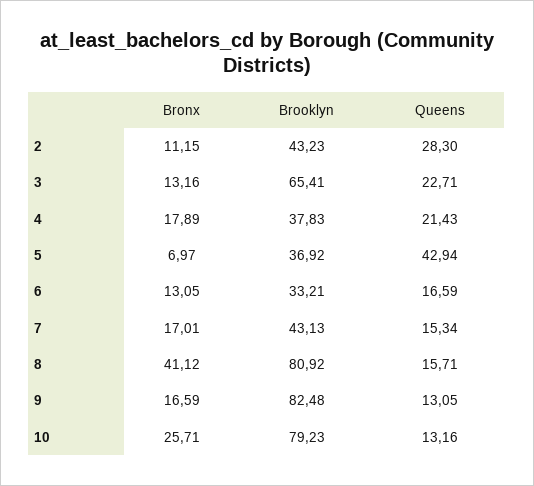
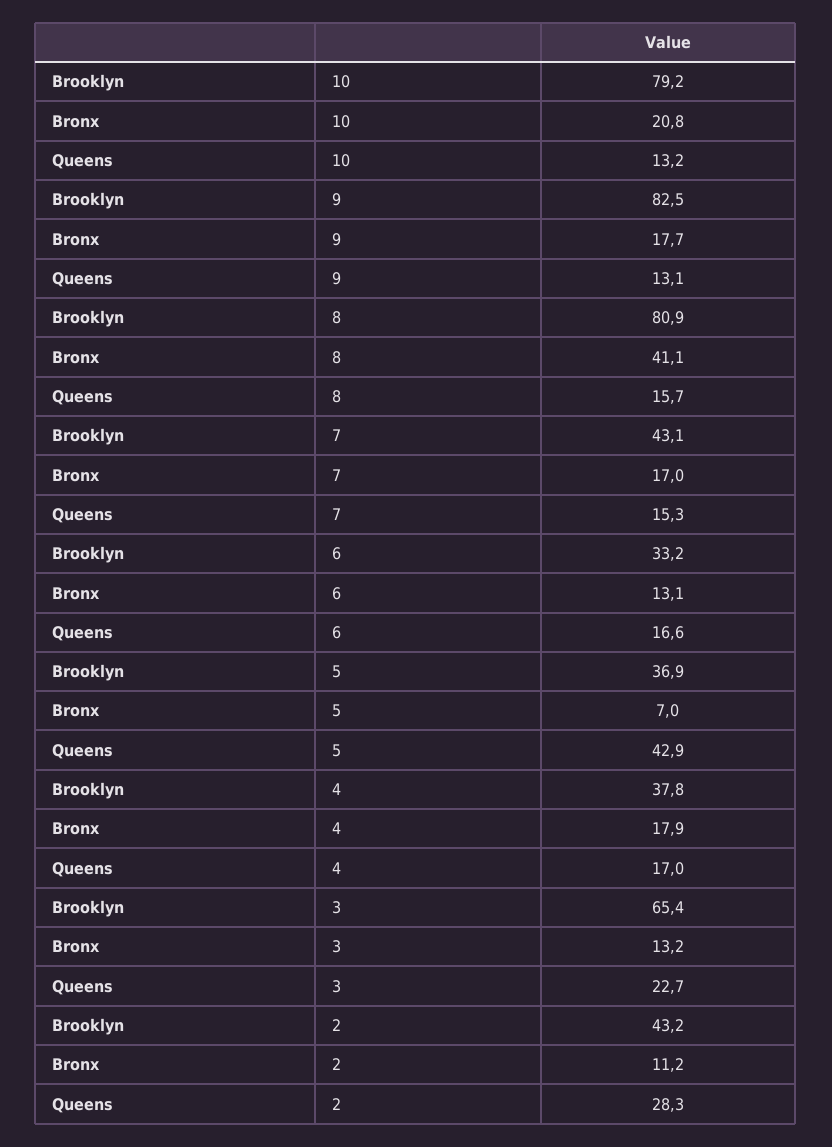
Queens, 4: 21.43 -> 17
Bronx, 9: 16.59 -> 17.7
Bronx, 10: 25.71 -> 20.8

